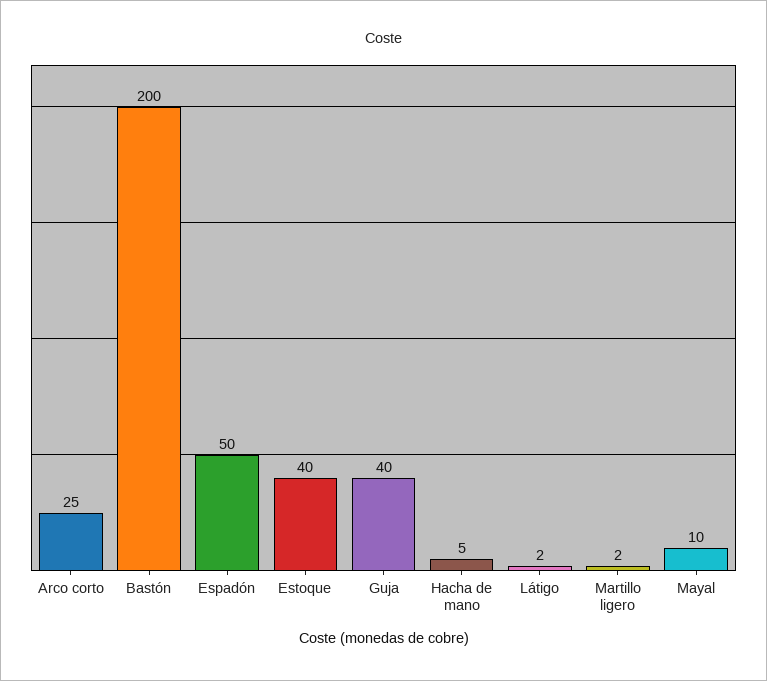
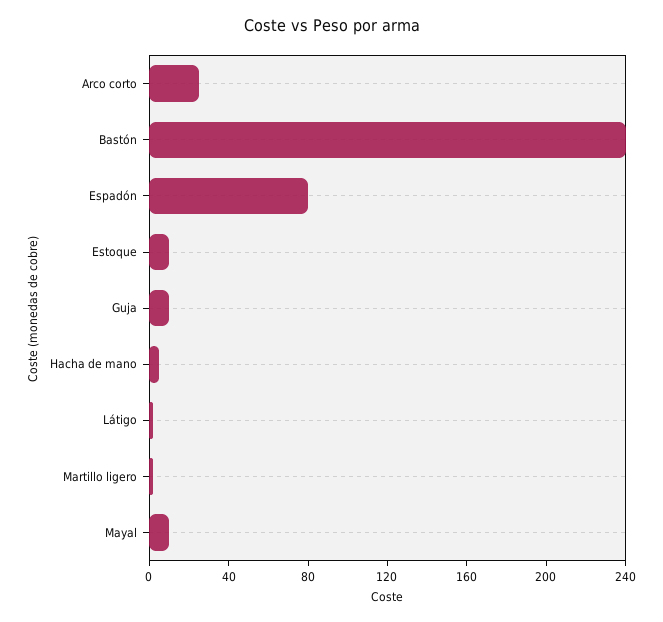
Bastón: 200 -> 240
Espadón: 50 -> 80
Estoque: 40 -> 10
Guja: 40 -> 10

